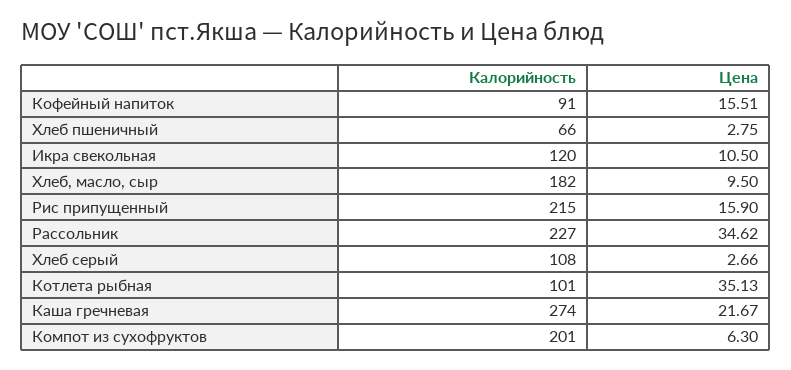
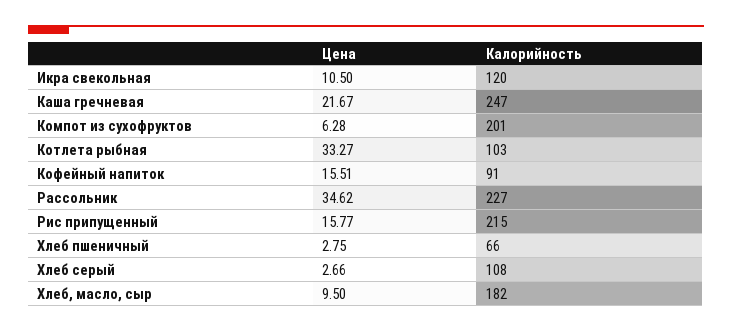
Цена, Рис припущенный: 15.9 -> 15.77
Калорийность, Котлета рыбная: 101 -> 103
Цена, Котлета рыбная: 35.13 -> 33.27
Калорийность, Каша гречневая: 274 -> 247
Цена, Компот из сухофруктов: 6.3 -> 6.28

